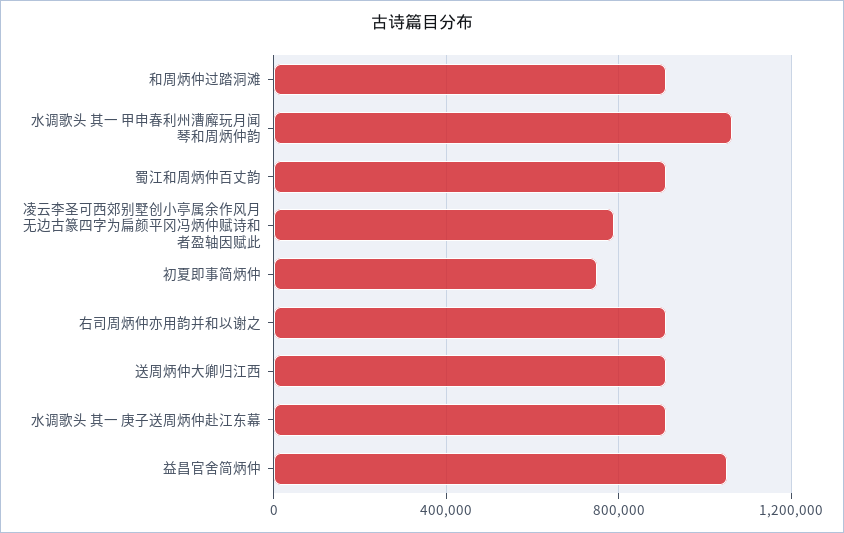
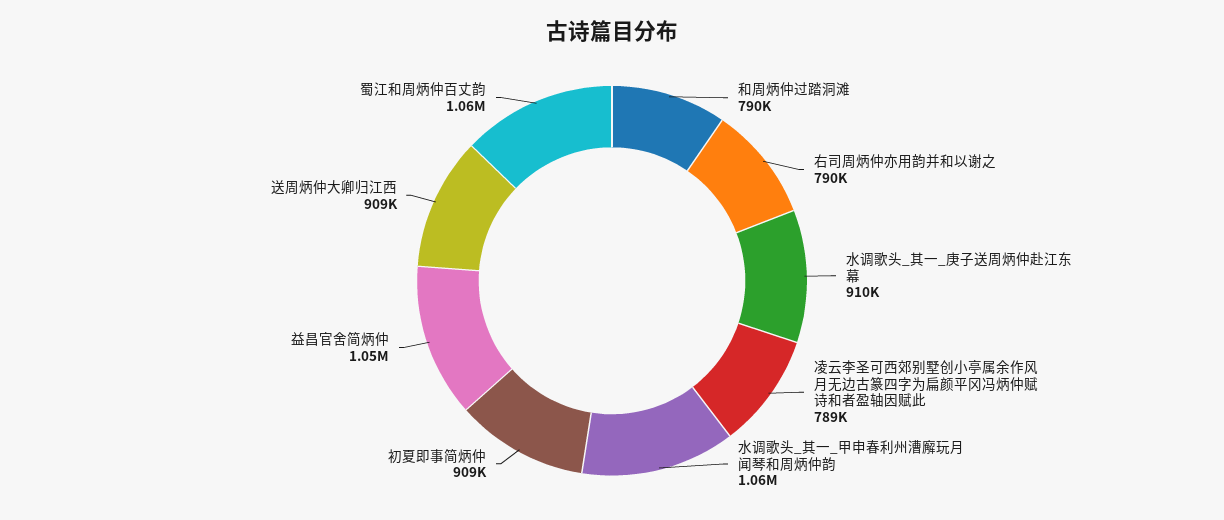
和周炳仲过踏洞滩: 900000 -> 790000
蜀江和周炳仲百丈韵: 900000 -> 1060000
初夏即事简炳仲: 750000 -> 909000
右司周炳仲亦用韵并和以谢之: 900000 -> 790000

